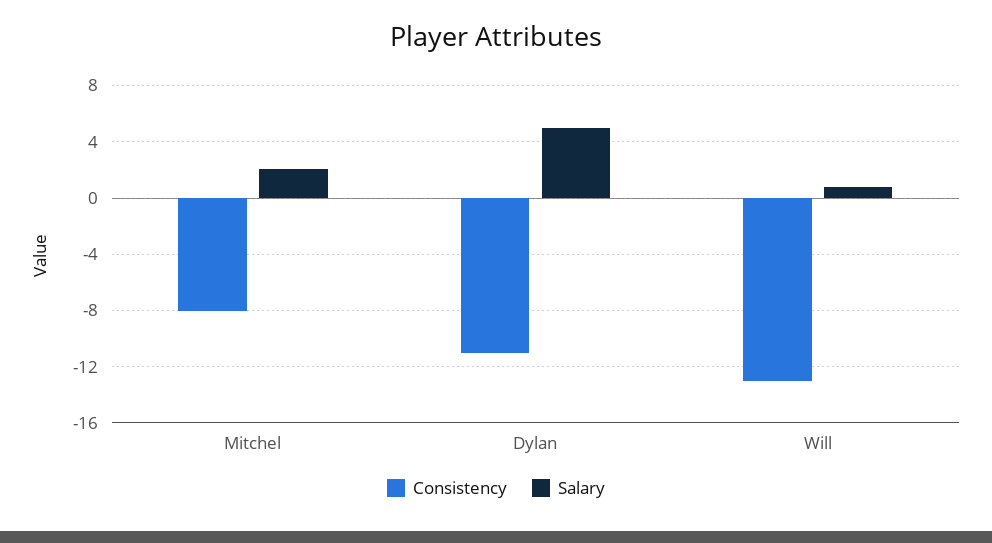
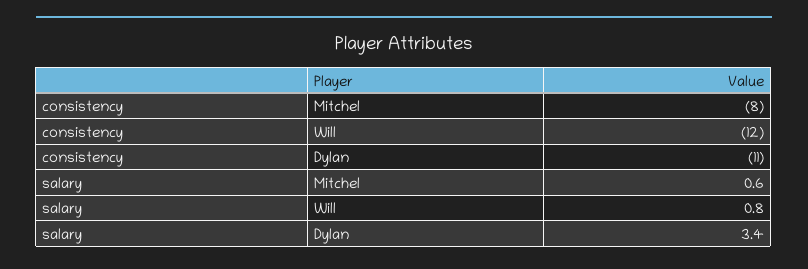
Salary, Mitchel: 2 -> 0.6
Salary, Dylan: 5 -> 3.4
Consistency, Will: -13 -> -12

